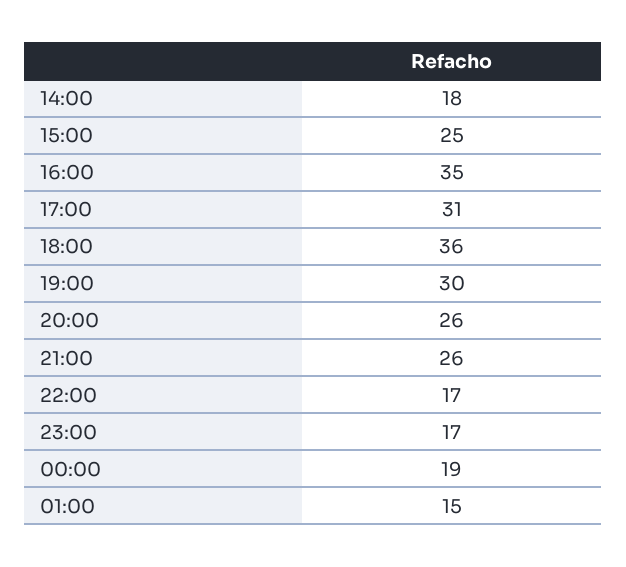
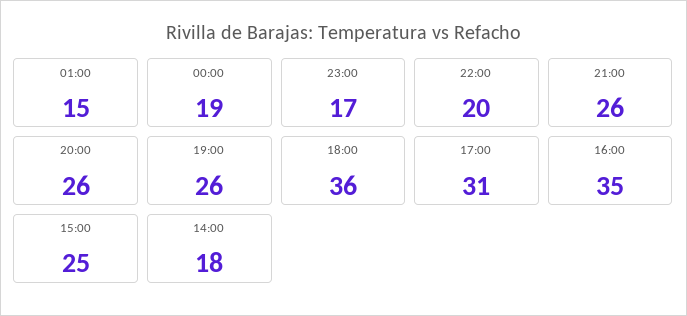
19:00: 30 -> 26
22:00: 17 -> 20

